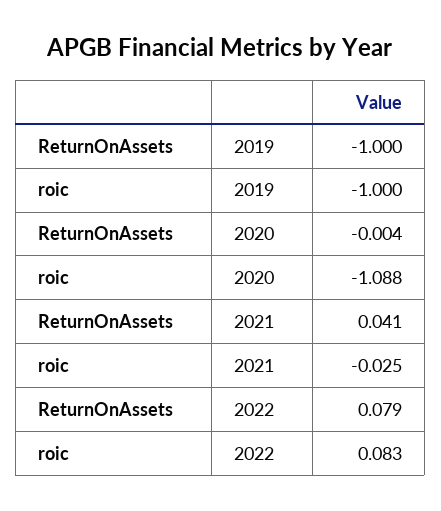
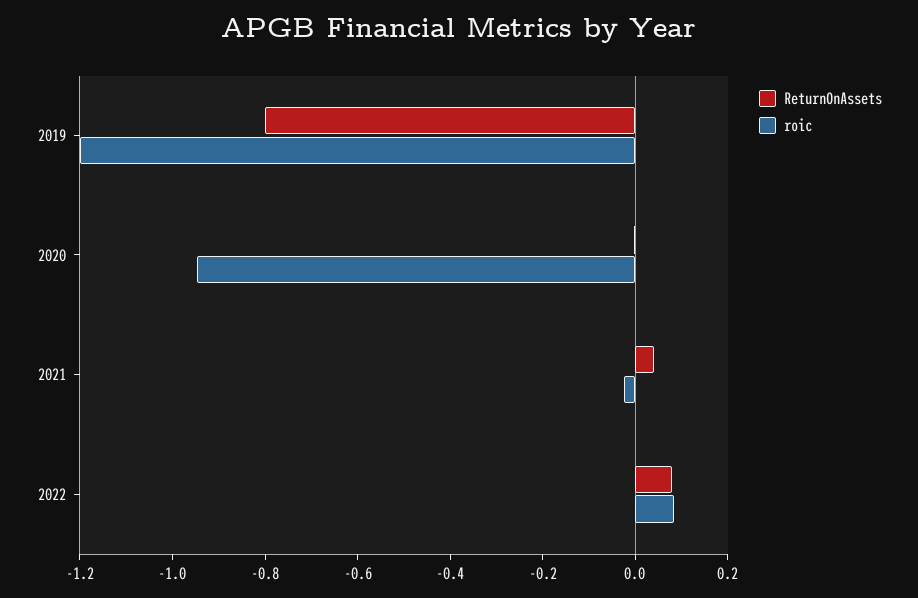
ReturnOnAssets, 2019: -1 -> -0.8
roic, 2019: -1 -> -1.2
roic, 2020: -1.088 -> -0.95

